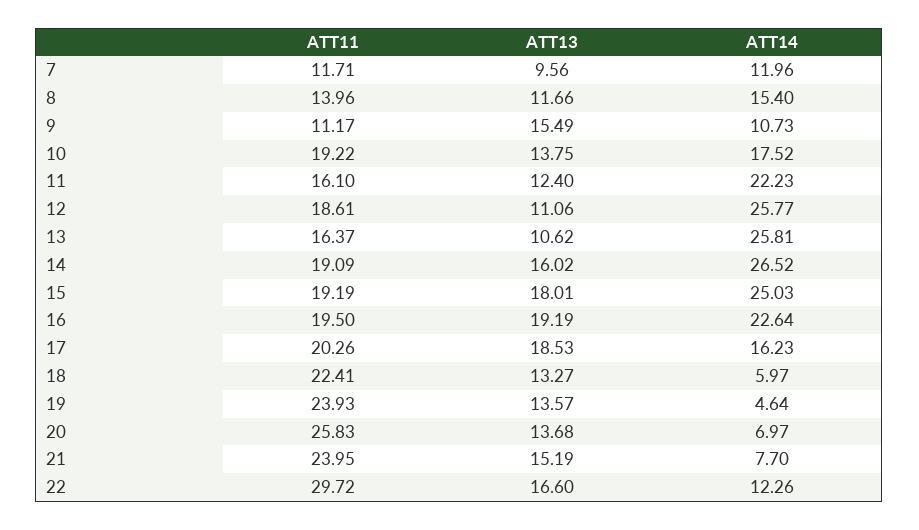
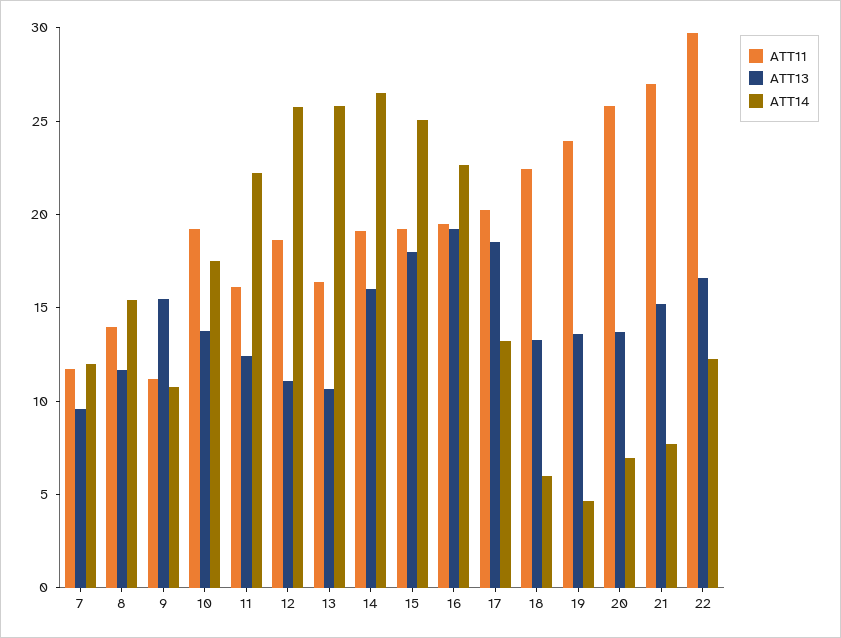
ATT14, 17: 16.23 -> 13
ATT11, 21: 23.95 -> 27

